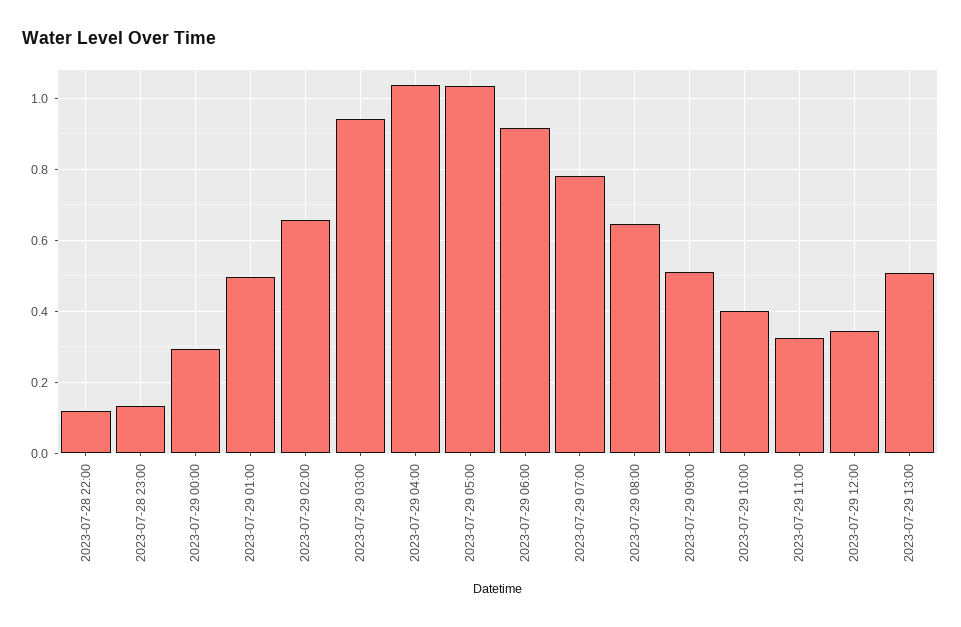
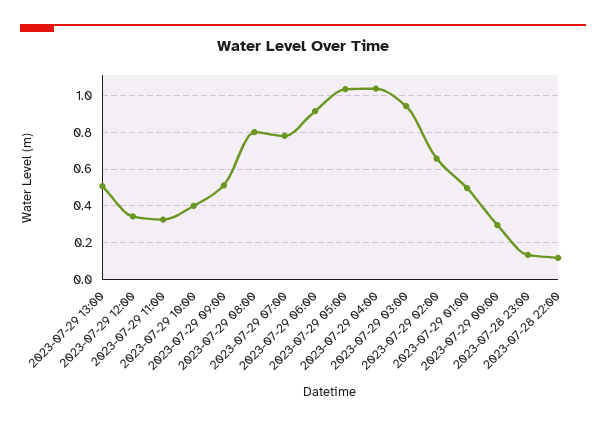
2023-07-29 08:00: 0.64 -> 0.8

